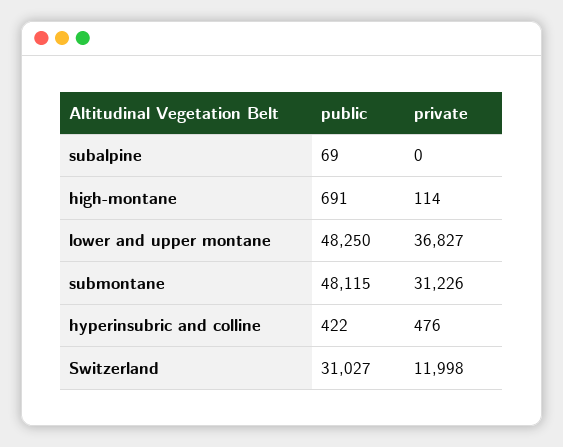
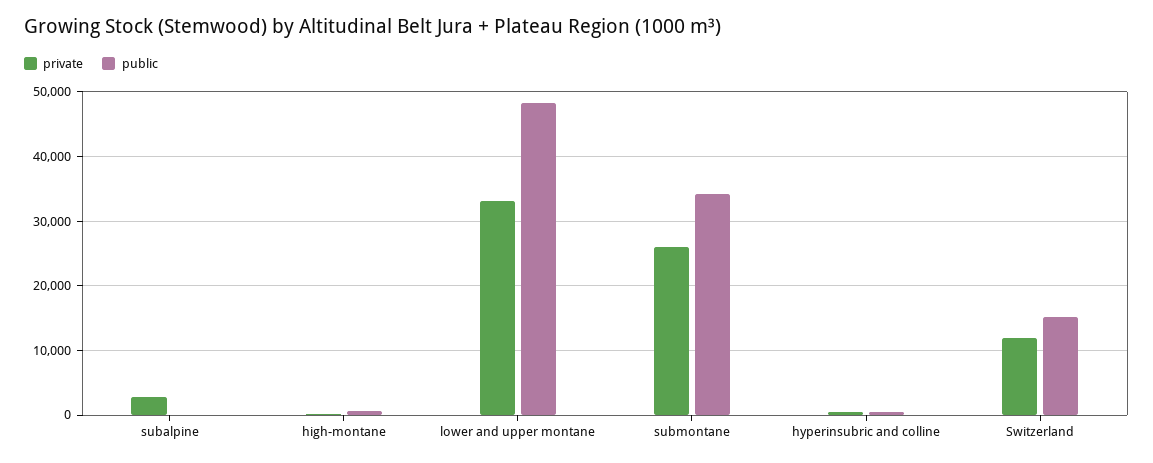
private, subalpine: 0 -> 3000
private, lower and upper montane: 36827 -> 33000
public, submontane: 48115 -> 34000
private, submontane: 31226 -> 26000
public, Switzerland: 31027 -> 15000

